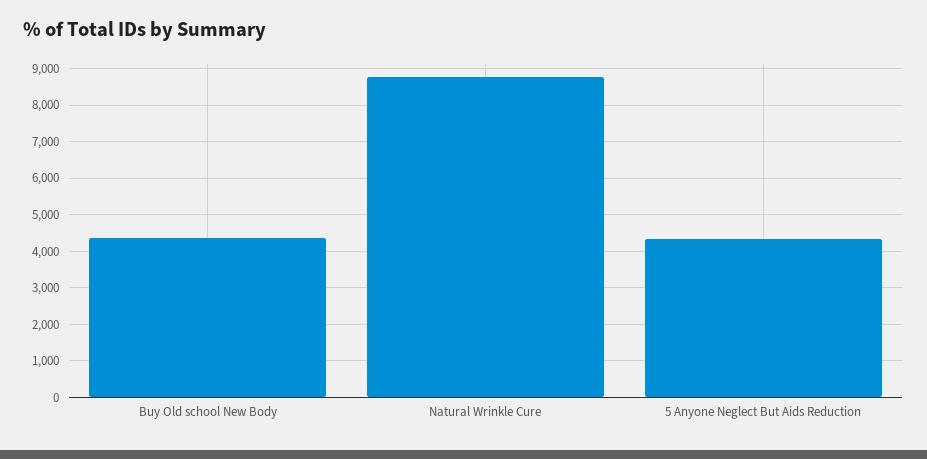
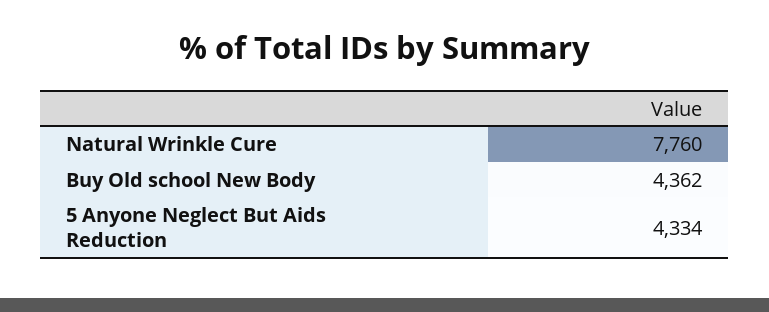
Natural Wrinkle Cure: 8800 -> 7760

